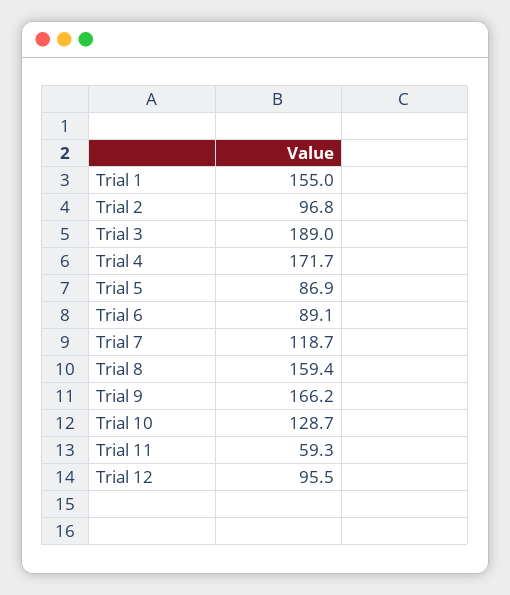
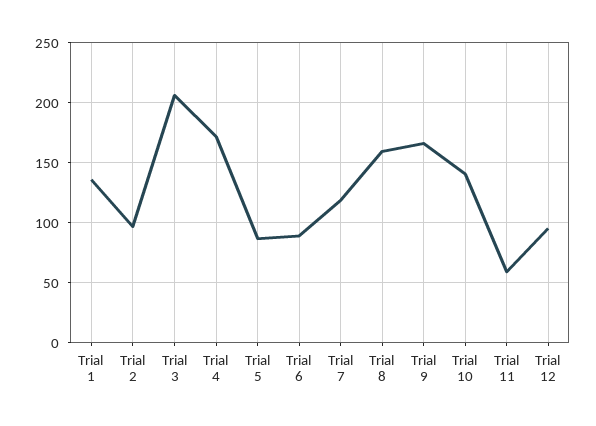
Trial 1: 155 -> 135
Trial 3: 189 -> 205
Trial 10: 128.7 -> 140

